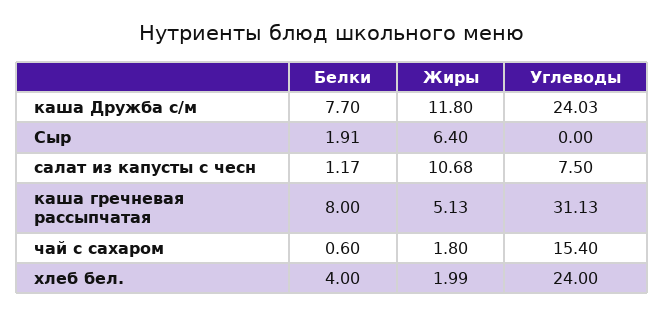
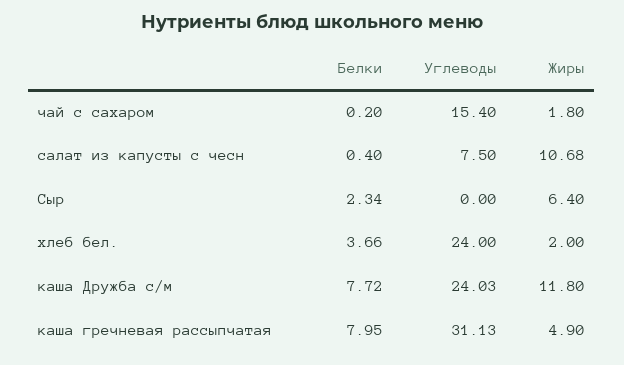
Белки, каша Дружба с/м: 7.7 -> 7.72
Белки, Сыр: 1.91 -> 2.34
Белки, салат из капусты с чесн: 1.17 -> 0.4
Белки, каша гречневая рассыпчатая: 8 -> 7.95
Жиры, каша гречневая рассыпчатая: 5.13 -> 4.9
Белки, чай с сахаром: 0.6 -> 0.2
Белки, хлеб бел.: 4 -> 3.66
Жиры, хлеб бел.: 1.99 -> 2

